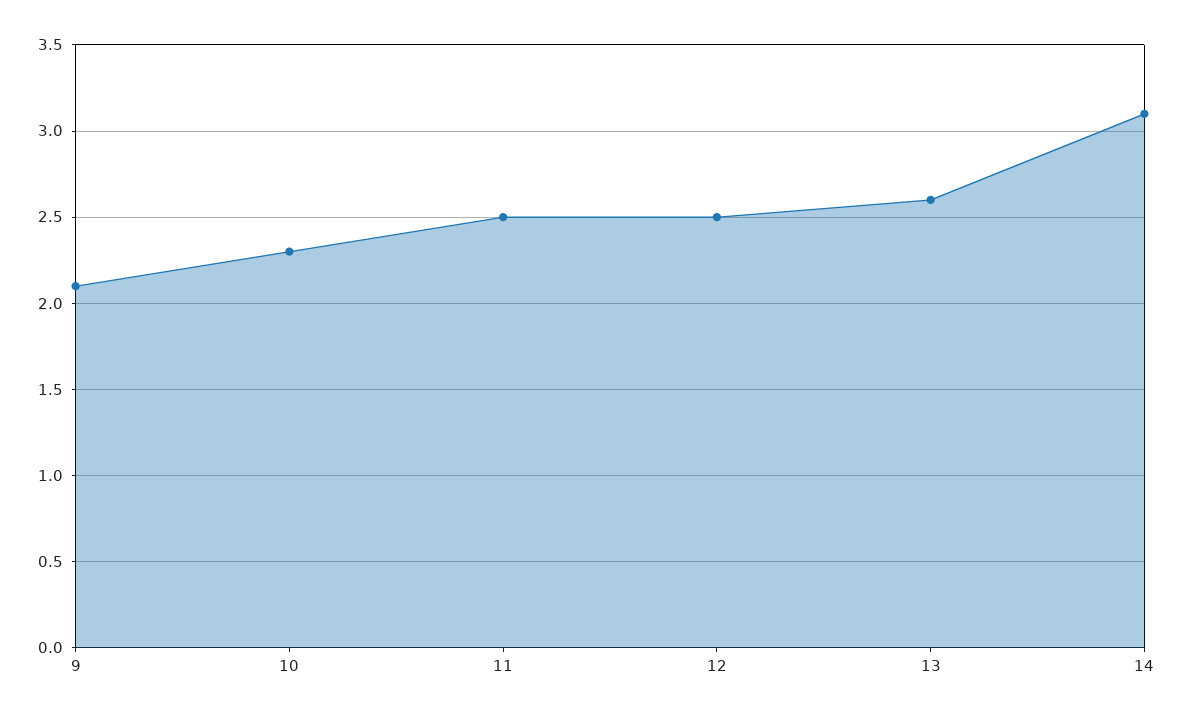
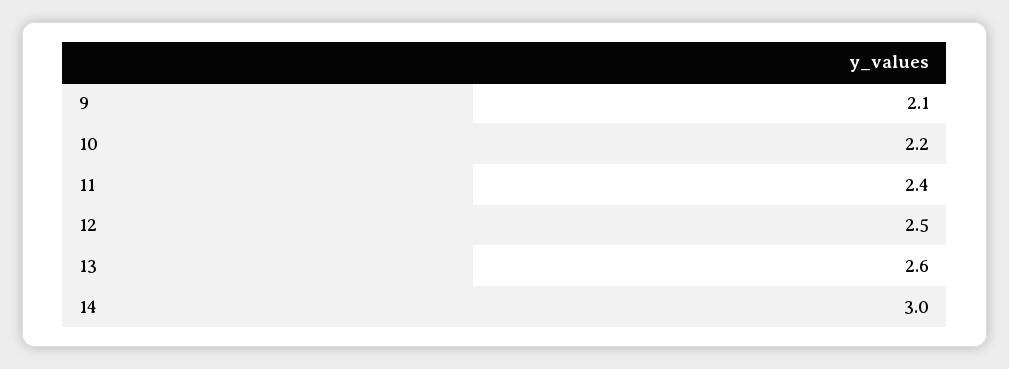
10: 2.3 -> 2.2
11: 2.5 -> 2.4
14: 3.1 -> 3

